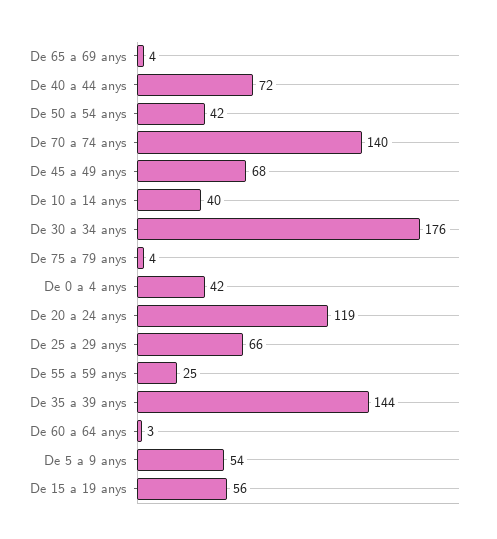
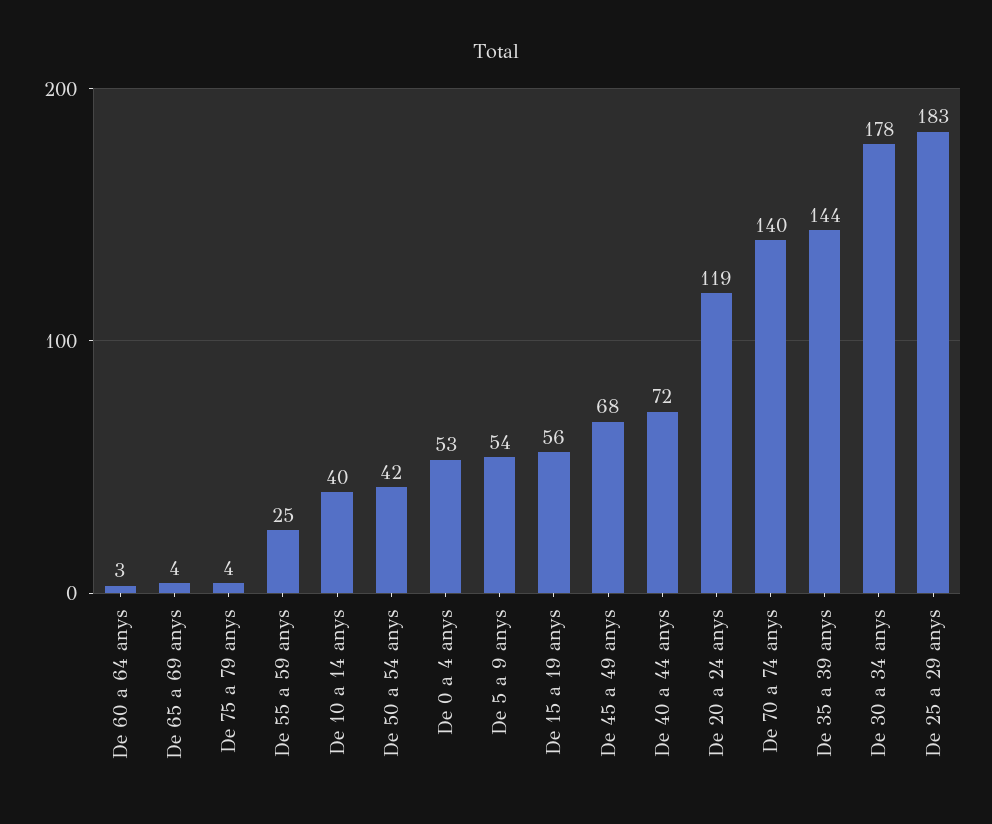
De 30 a 34 anys: 176 -> 178
De 0 a 4 anys: 42 -> 53
De 25 a 29 anys: 66 -> 183

